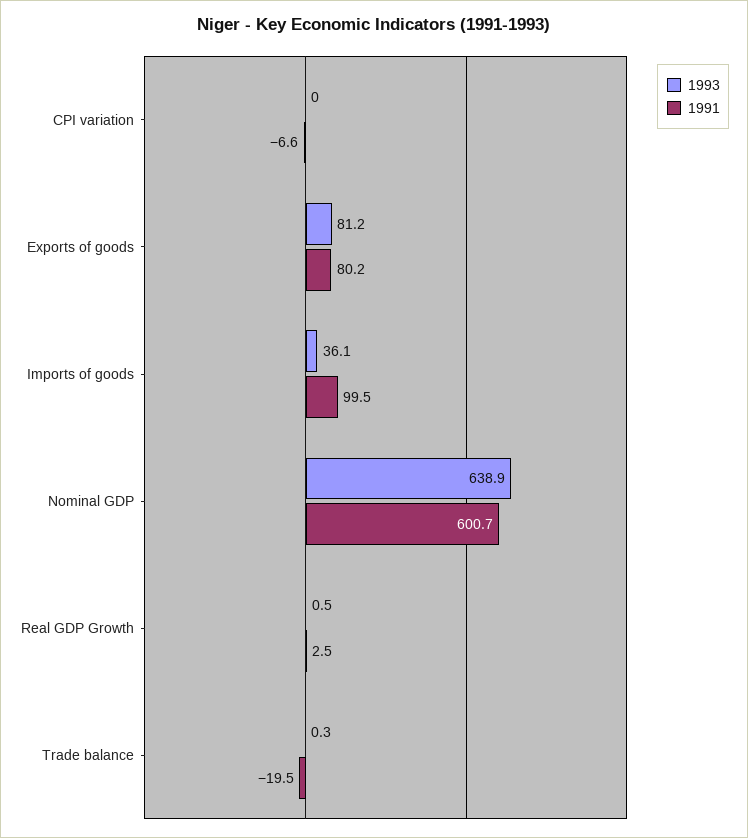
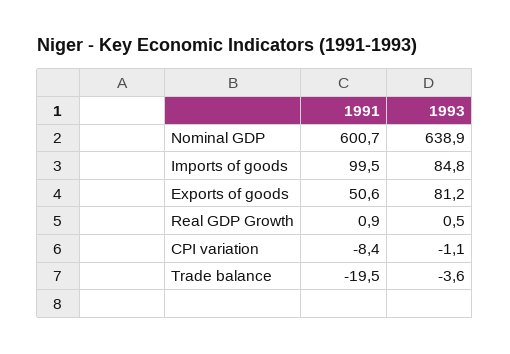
1993, CPI variation: 0 -> -1.1
1991, CPI variation: -6.6 -> -8.4
1991, Exports of goods: 80.2 -> 50.6
1993, Imports of goods: 36.1 -> 84.8
1991, Real GDP Growth: 2.5 -> 0.9
1993, Trade balance: 0.3 -> -3.6

